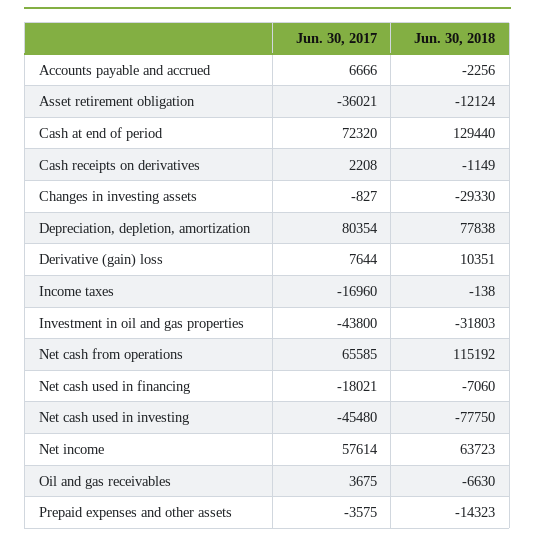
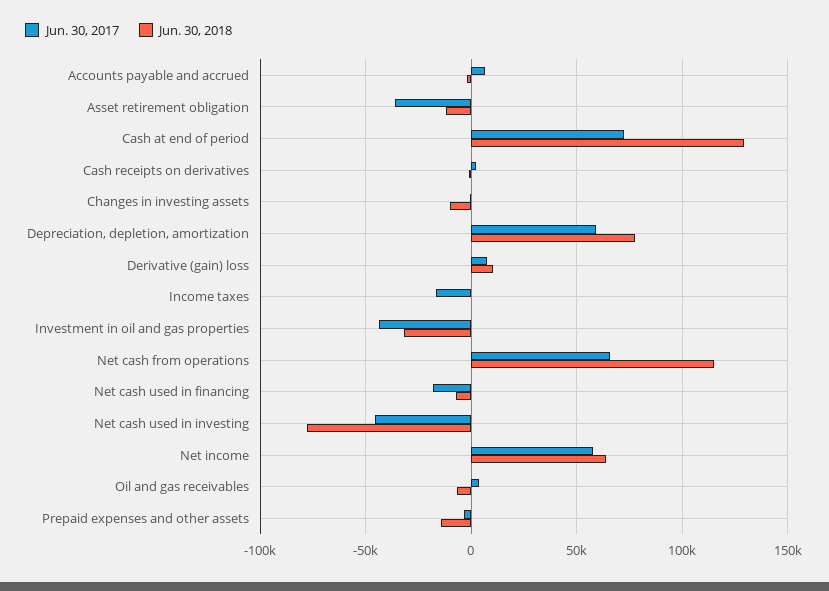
Jun. 30, 2018, Changes in investing assets: -29330 -> -10000
Jun. 30, 2017, Depreciation, depletion, amortization: 80354 -> 60000

